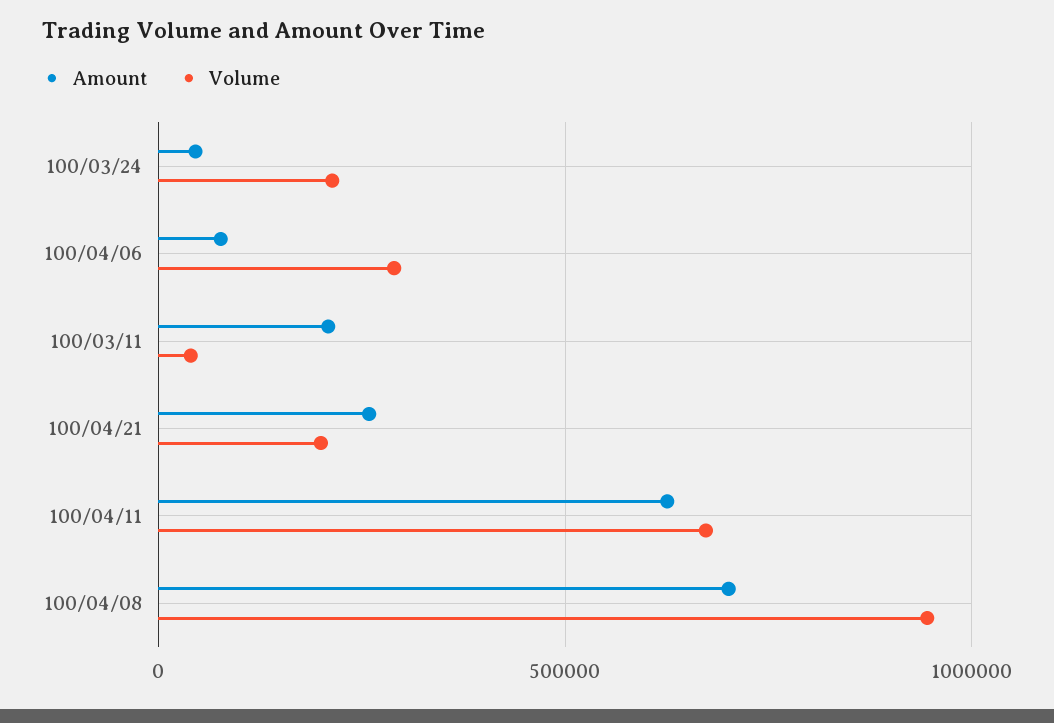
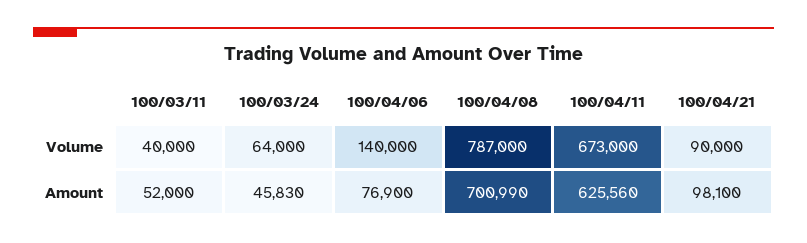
Volume, 100/03/24: 200000 -> 64000
Volume, 100/04/06: 300000 -> 140000
Amount, 100/03/11: 200000 -> 52000
Amount, 100/04/21: 250000 -> 98100
Volume, 100/04/21: 200000 -> 90000
Volume, 100/04/08: 950000 -> 787000

